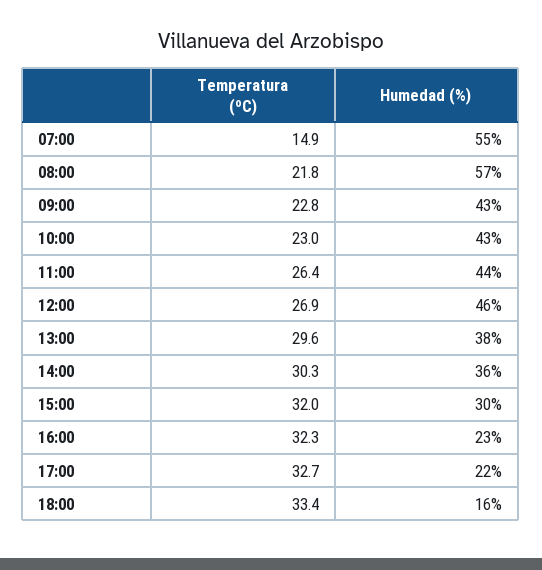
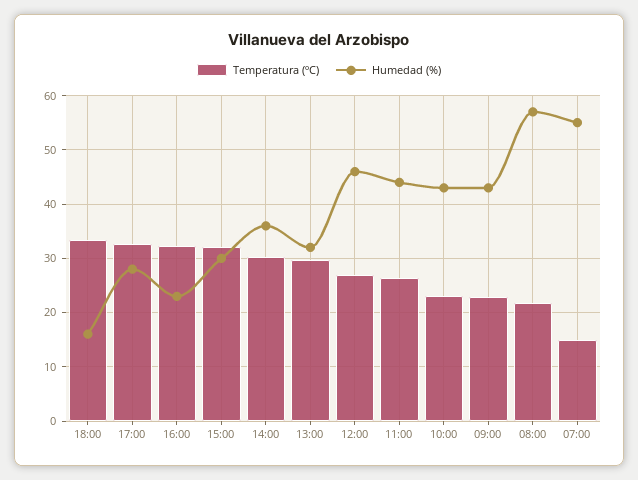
Humedad (%), 13:00: 38 -> 32
Humedad (%), 17:00: 22 -> 28

